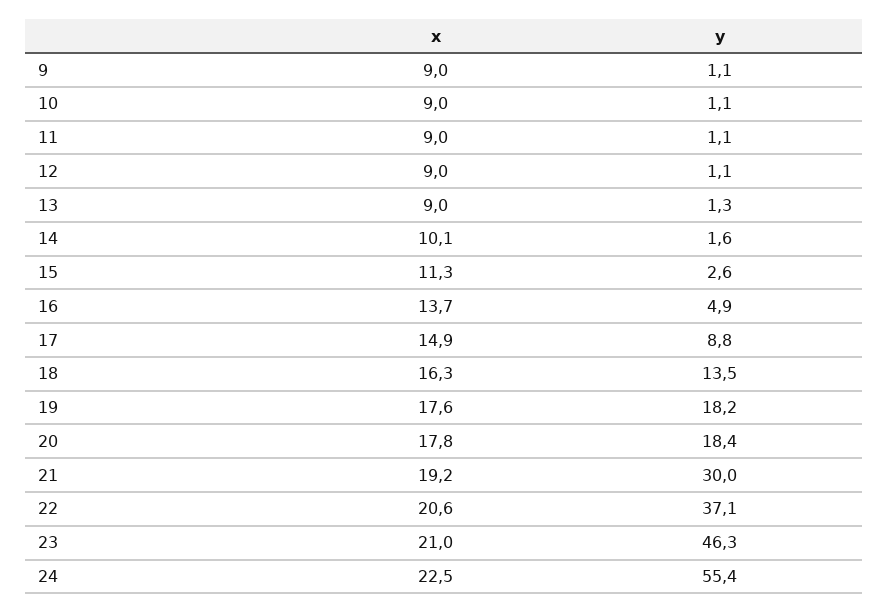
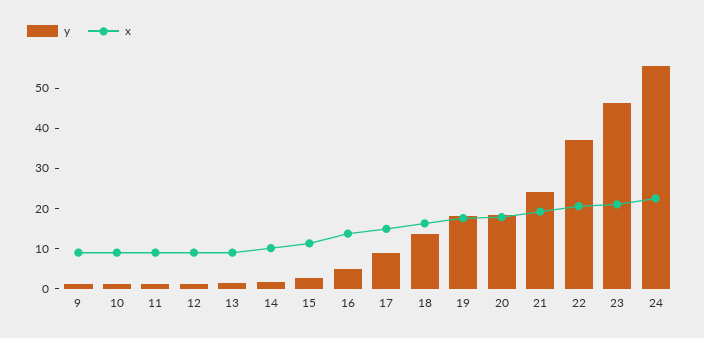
y, 21: 30 -> 24

